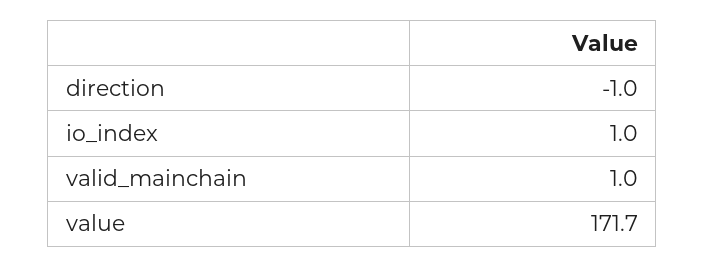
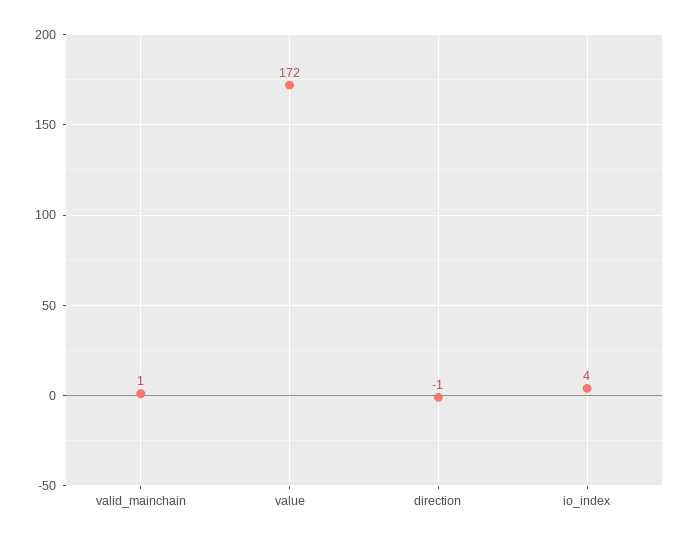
io_index: 1 -> 4

